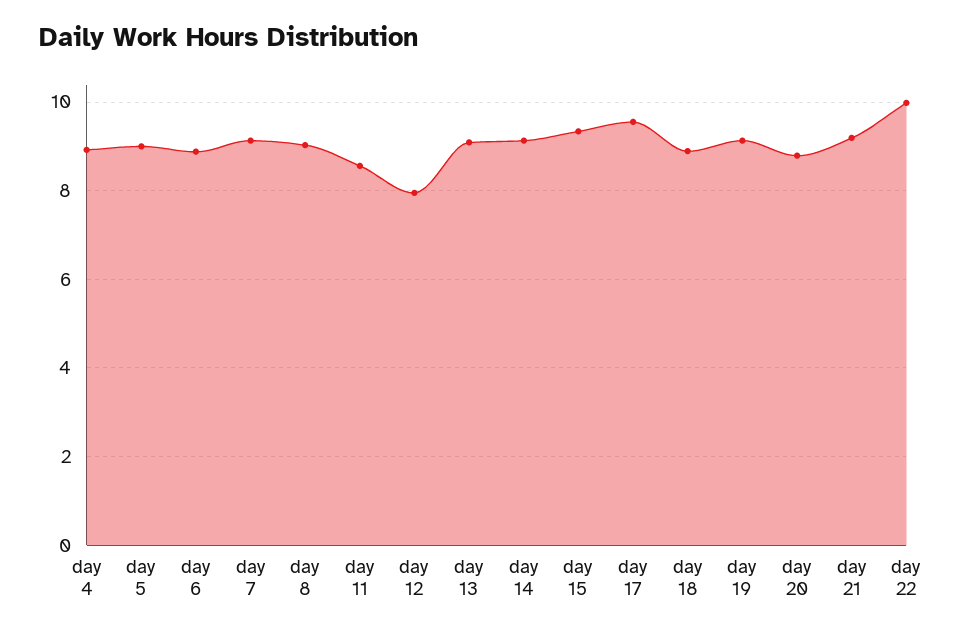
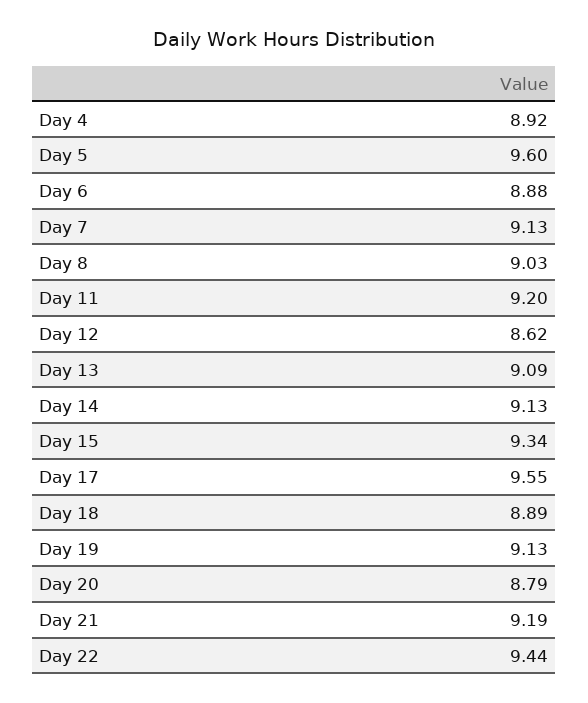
day 5: 9 -> 9.6
day 11: 8.6 -> 9.2
day 12: 8 -> 8.62
day 22: 10 -> 9.44

